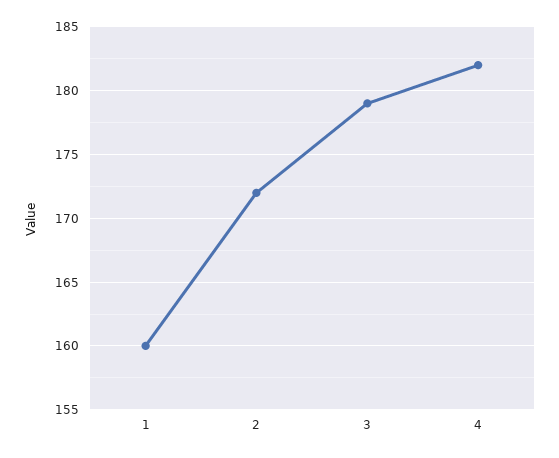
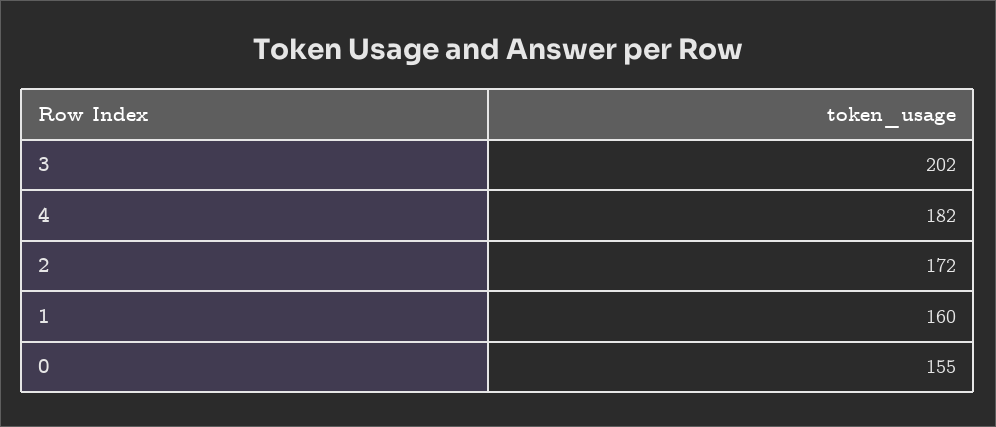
3: 179 -> 202
0: none -> 155

